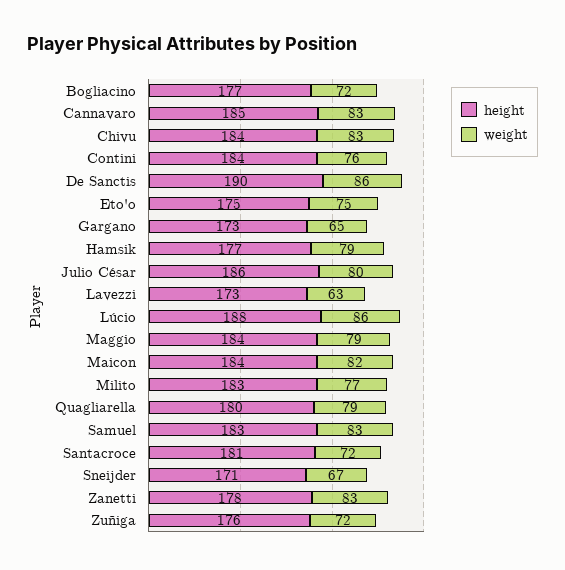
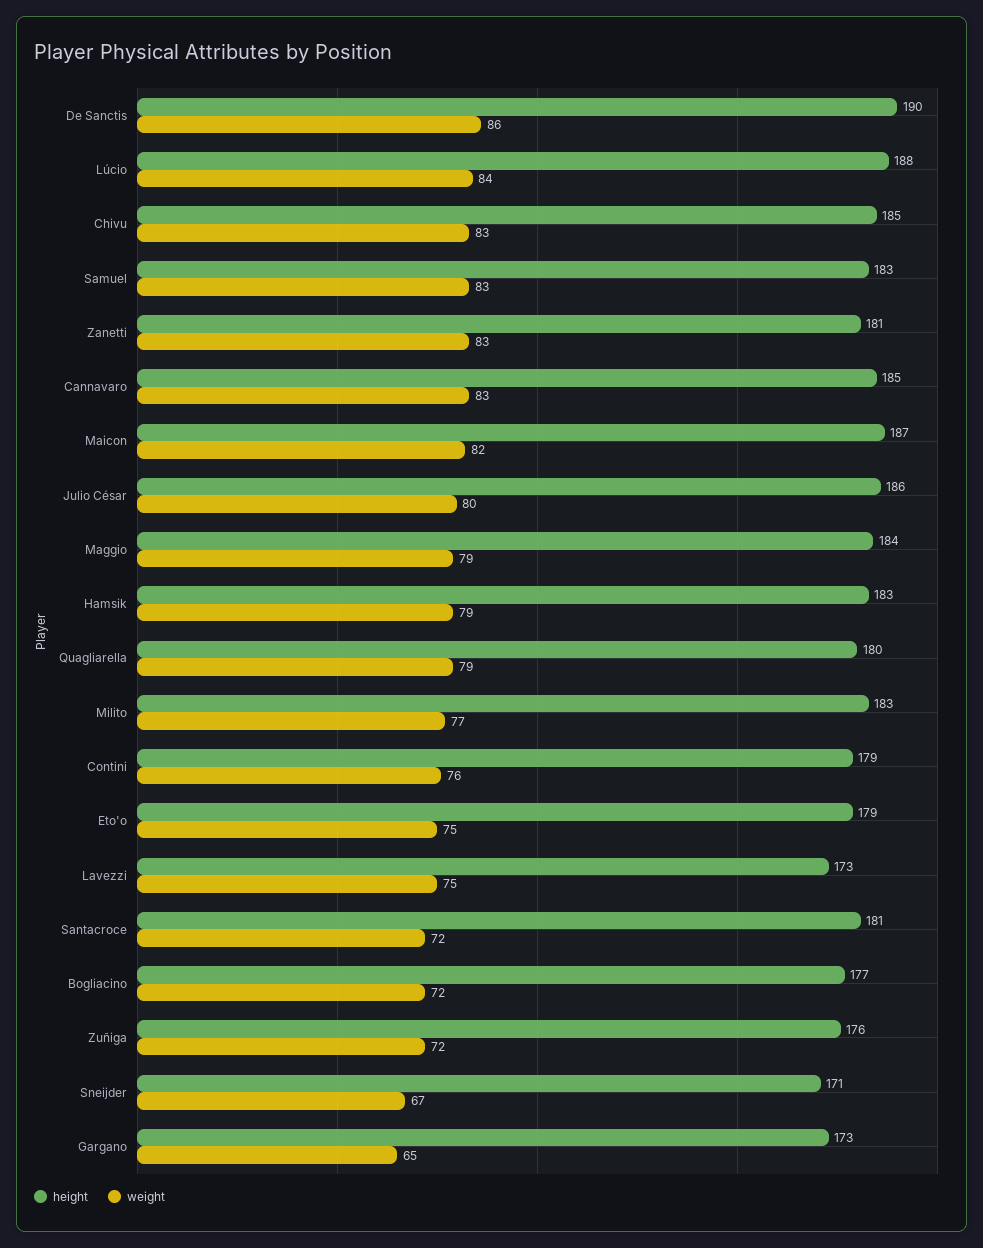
height, Chivu: 184 -> 185
height, Contini: 184 -> 179
height, Eto'o: 175 -> 179
height, Hamsik: 177 -> 183
weight, Lavezzi: 63 -> 75
weight, Lúcio: 86 -> 84
height, Maicon: 184 -> 187
height, Zanetti: 178 -> 181

